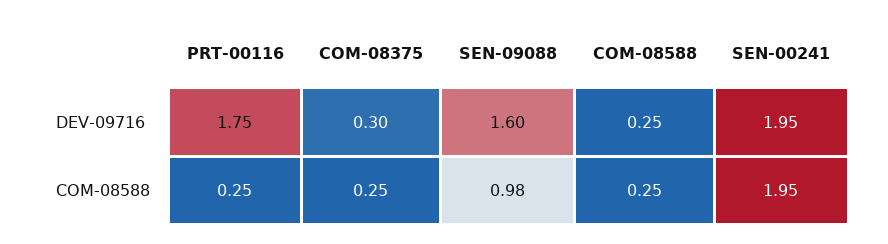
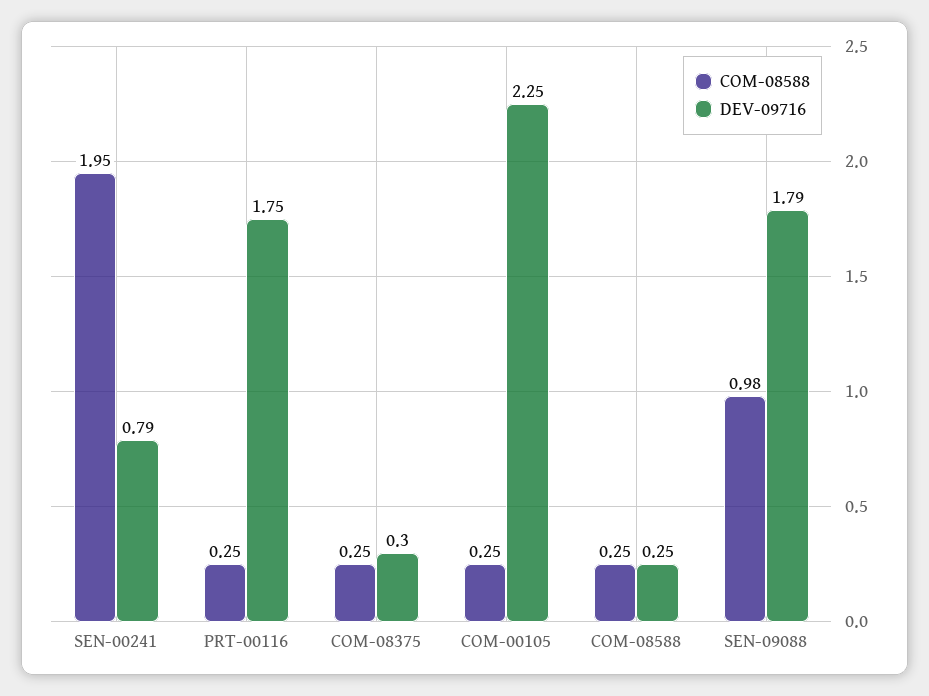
DEV-09716, SEN-09088: 1.6 -> 1.79
DEV-09716, SEN-00241: 1.95 -> 0.79
COM-08588, COM-00105: none -> 0.25
DEV-09716, COM-00105: none -> 2.25

